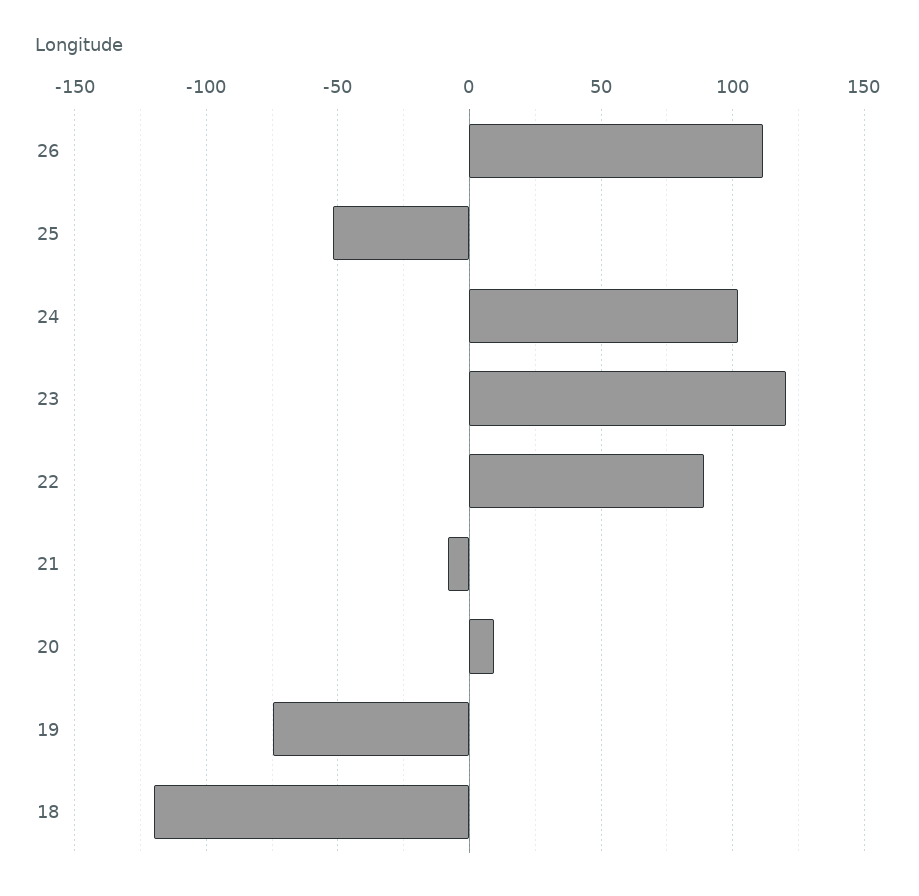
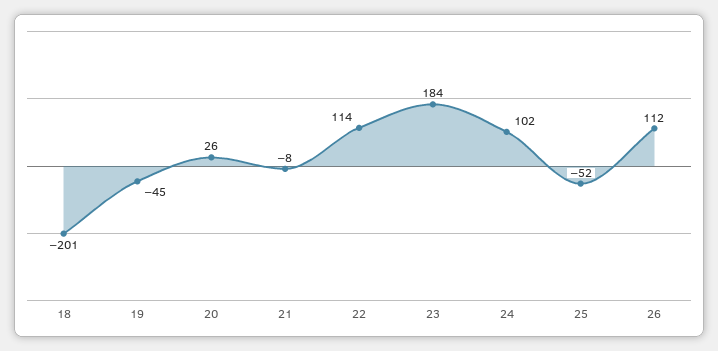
23: 120 -> 184
22: 90 -> 114
20: 10 -> 26
19: -75 -> -45
18: -120 -> -201

